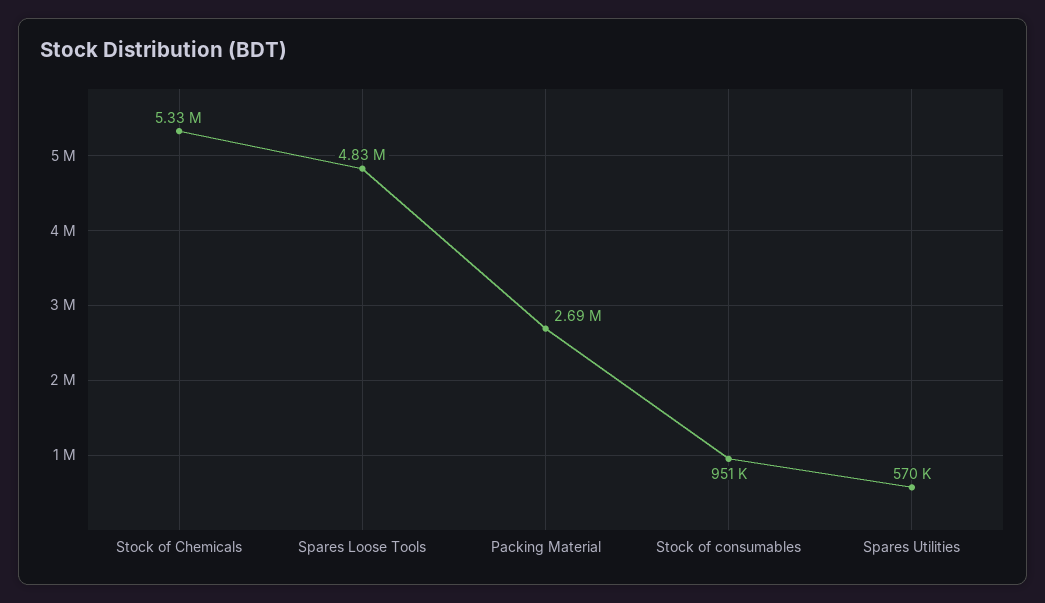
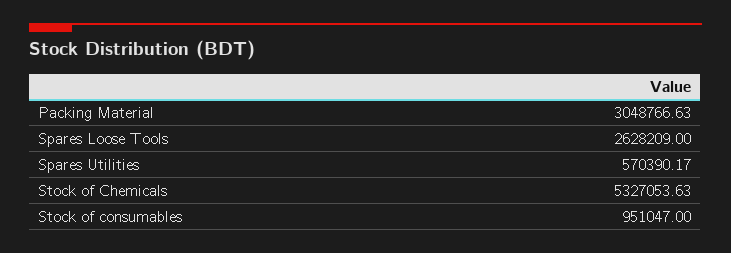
Spares Loose Tools: 4830000 -> 2628209
Packing Material: 2690000 -> 3048766.63

